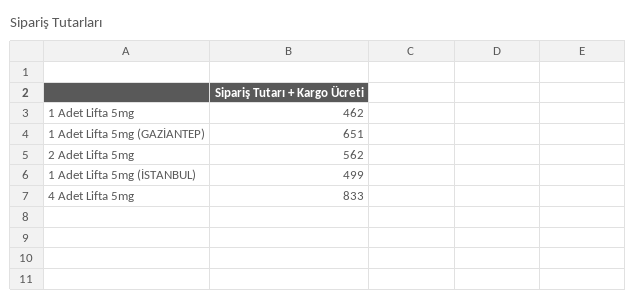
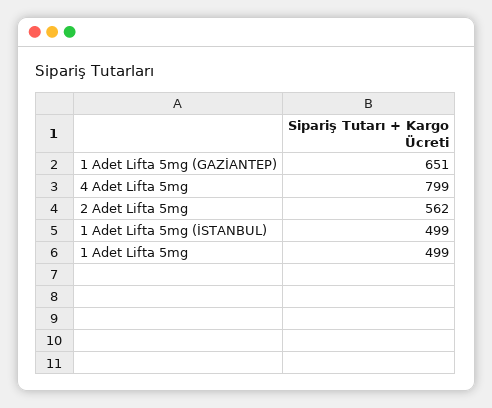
1 Adet Lifta 5mg: 462 -> 499
4 Adet Lifta 5mg: 833 -> 799

